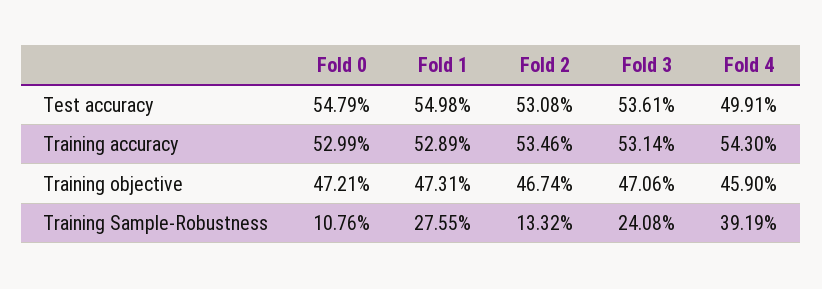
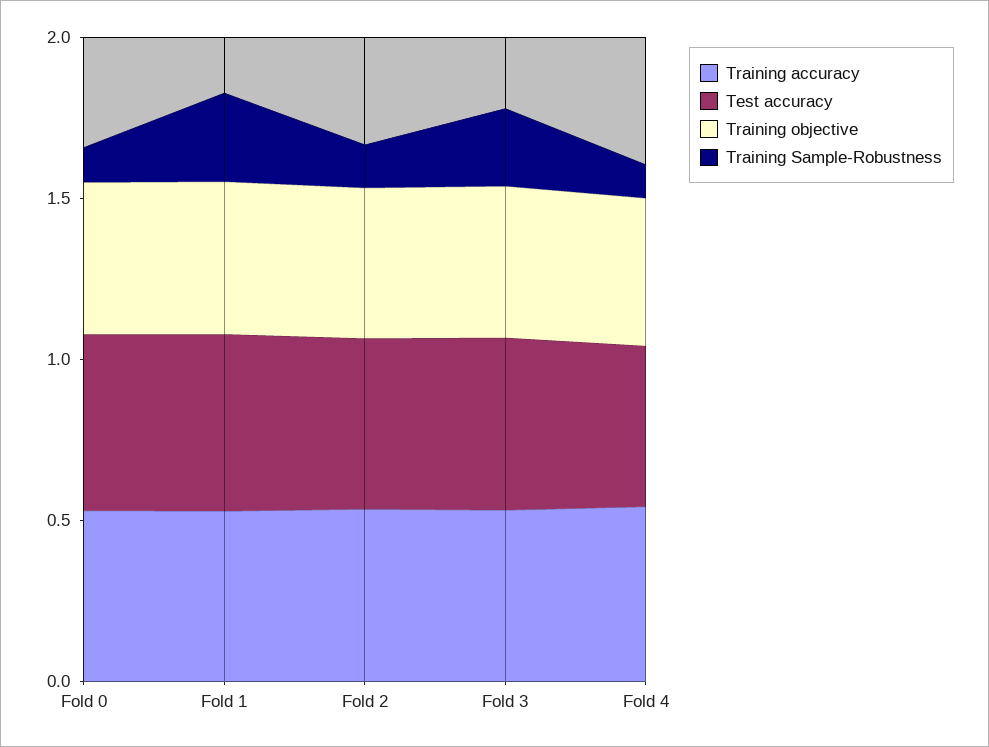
Training Sample-Robustness, Fold 4: 0.3919 -> 0.1

